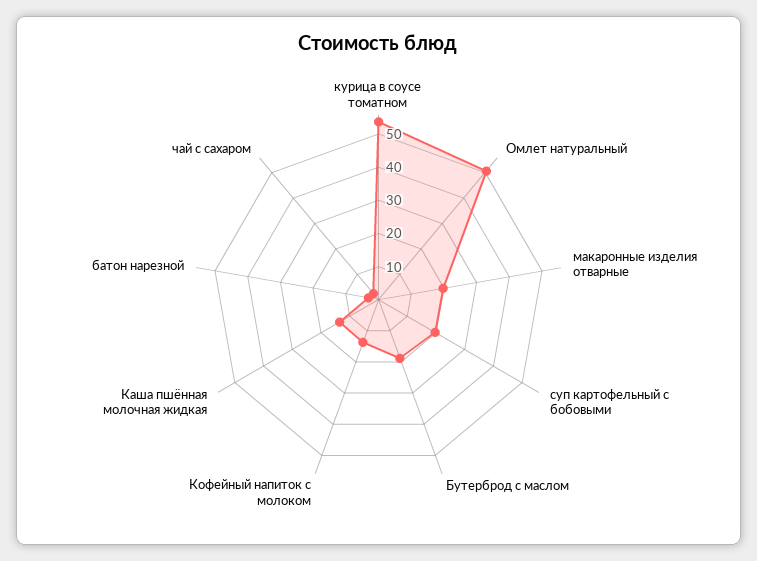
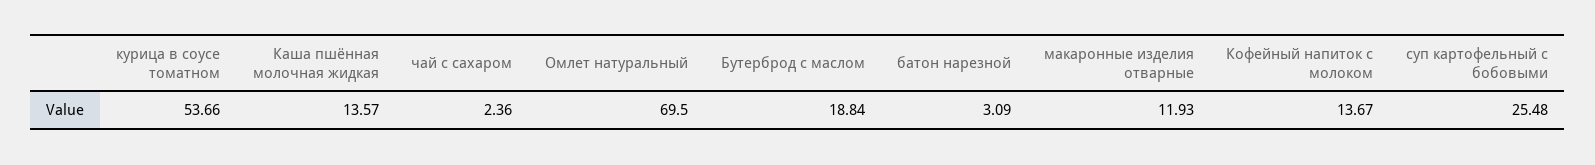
Омлет натуральный: 50 -> 69.5
макаронные изделия отварные: 20 -> 11.93
суп картофельный с бобовыми: 20 -> 25.48

